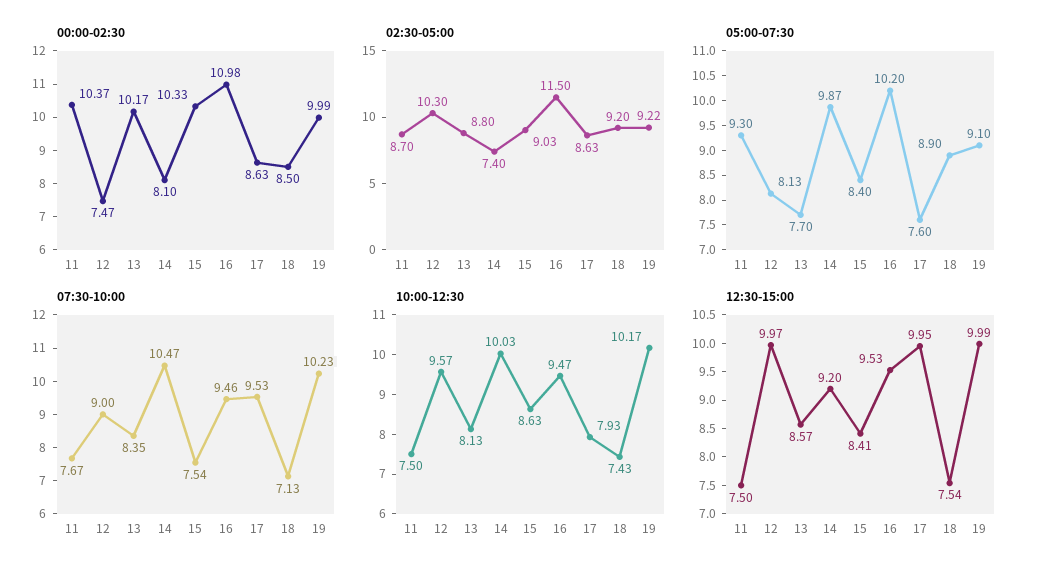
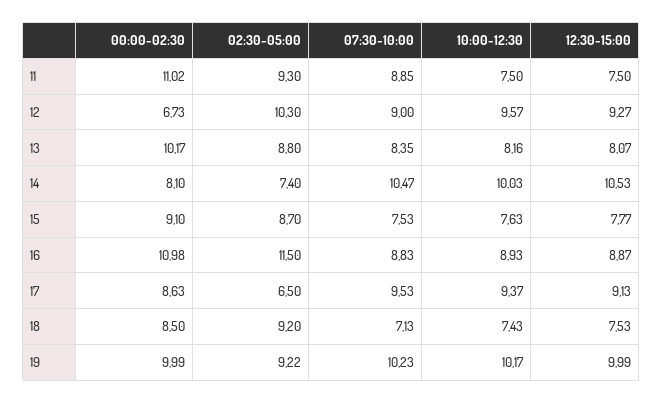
00:00-02:30, 11: 10.37 -> 11.02
00:00-02:30, 12: 7.47 -> 6.73
00:00-02:30, 15: 10.33 -> 9.1
02:30-05:00, 11: 8.7 -> 9.3
02:30-05:00, 15: 9.03 -> 8.7
02:30-05:00, 17: 8.63 -> 6.5
05:00-07:30, 11: 9.3 -> none
05:00-07:30, 12: 8.13 -> none
05:00-07:30, 13: 7.7 -> none
05:00-07:30, 14: 9.87 -> none
05:00-07:30, 15: 8.4 -> none
05:00-07:30, 16: 10.2 -> none
05:00-07:30, 17: 7.6 -> none
05:00-07:30, 18: 8.9 -> none
05:00-07:30, 19: 9.1 -> none
07:30-10:00, 11: 7.67 -> 8.85
07:30-10:00, 15: 7.54 -> 7.53
07:30-10:00, 16: 9.46 -> 8.83
10:00-12:30, 13: 8.13 -> 8.16
10:00-12:30, 15: 8.63 -> 7.63
10:00-12:30, 16: 9.47 -> 8.93
10:00-12:30, 17: 7.93 -> 9.37
12:30-15:00, 12: 9.97 -> 9.27
12:30-15:00, 13: 8.57 -> 8.07
12:30-15:00, 14: 9.2 -> 10.53
12:30-15:00, 15: 8.41 -> 7.77
12:30-15:00, 16: 9.53 -> 8.87
12:30-15:00, 17: 9.95 -> 9.13
12:30-15:00, 18: 7.54 -> 7.53

